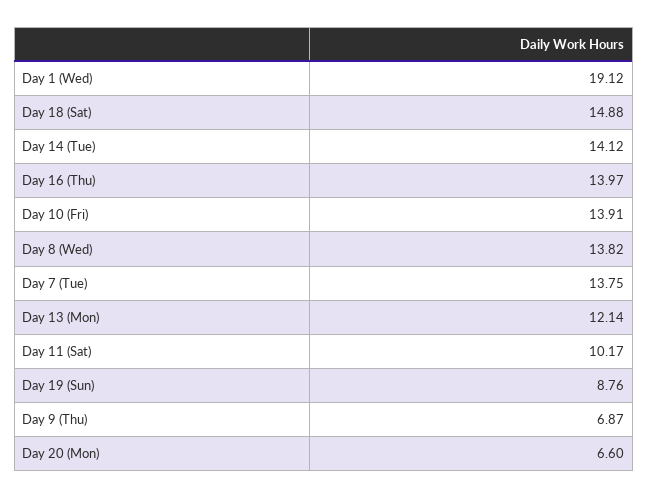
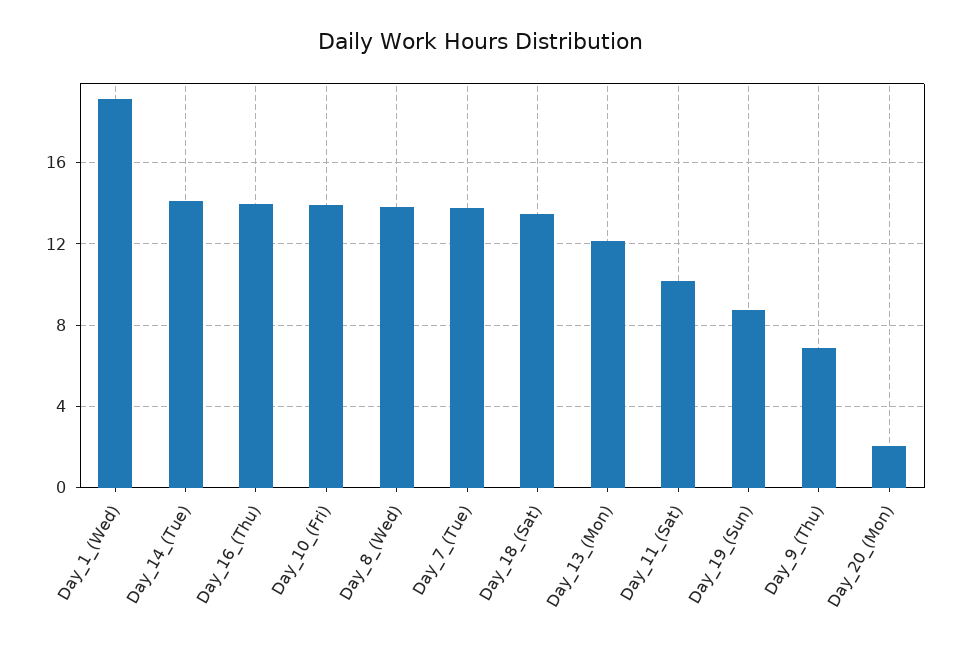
Day 18 (Sat): 14.88 -> 13.5
Day 20 (Mon): 6.6 -> 2

